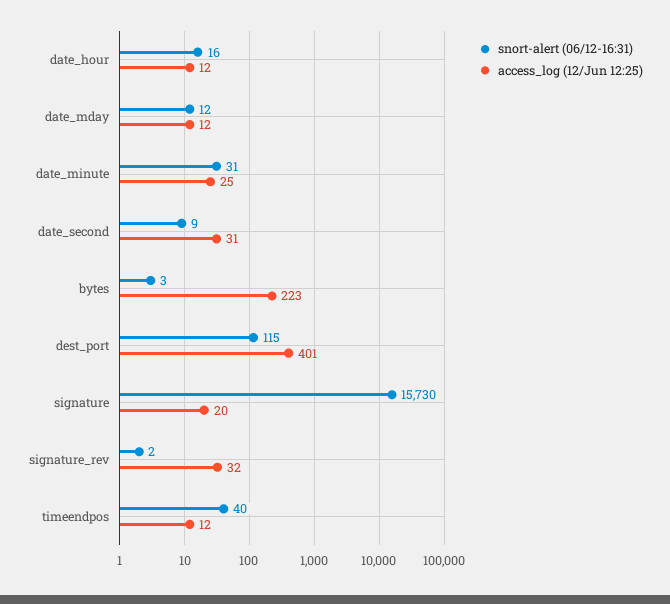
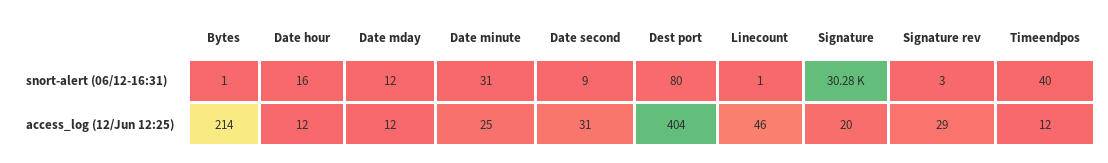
snort-alert (06/12-16:31), bytes: 3 -> 1
access_log (12/Jun 12:25), bytes: 223 -> 214
snort-alert (06/12-16:31), dest_port: 115 -> 80
access_log (12/Jun 12:25), dest_port: 401 -> 404
snort-alert (06/12-16:31), signature: 15730 -> 30280
snort-alert (06/12-16:31), signature_rev: 2 -> 3
access_log (12/Jun 12:25), signature_rev: 32 -> 29
snort-alert (06/12-16:31), Linecount: none -> 1
access_log (12/Jun 12:25), Linecount: none -> 46

